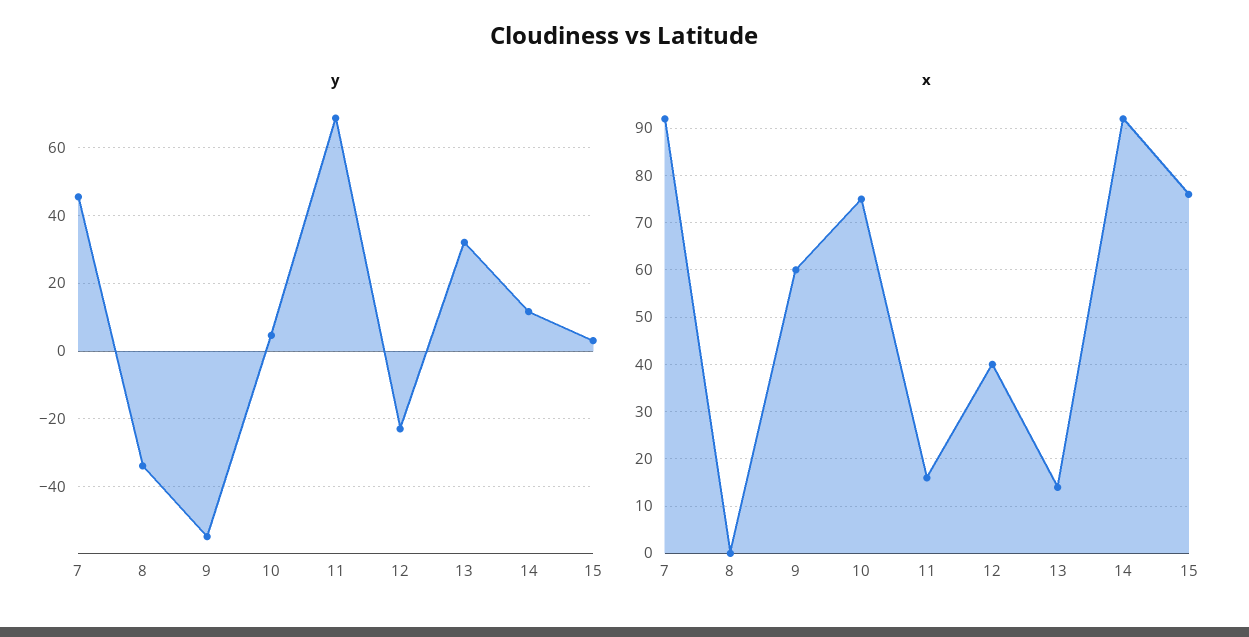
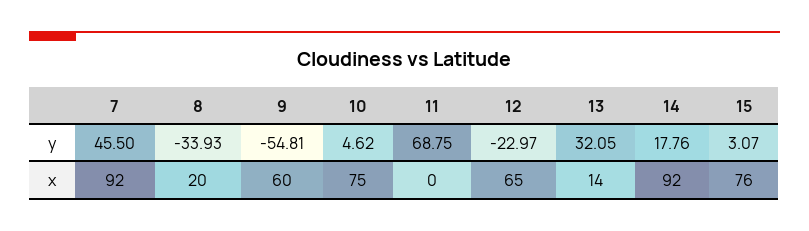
y, 14: 12 -> 17.76
x, 8: 0 -> 20
x, 11: 15 -> 0
x, 12: 40 -> 65

